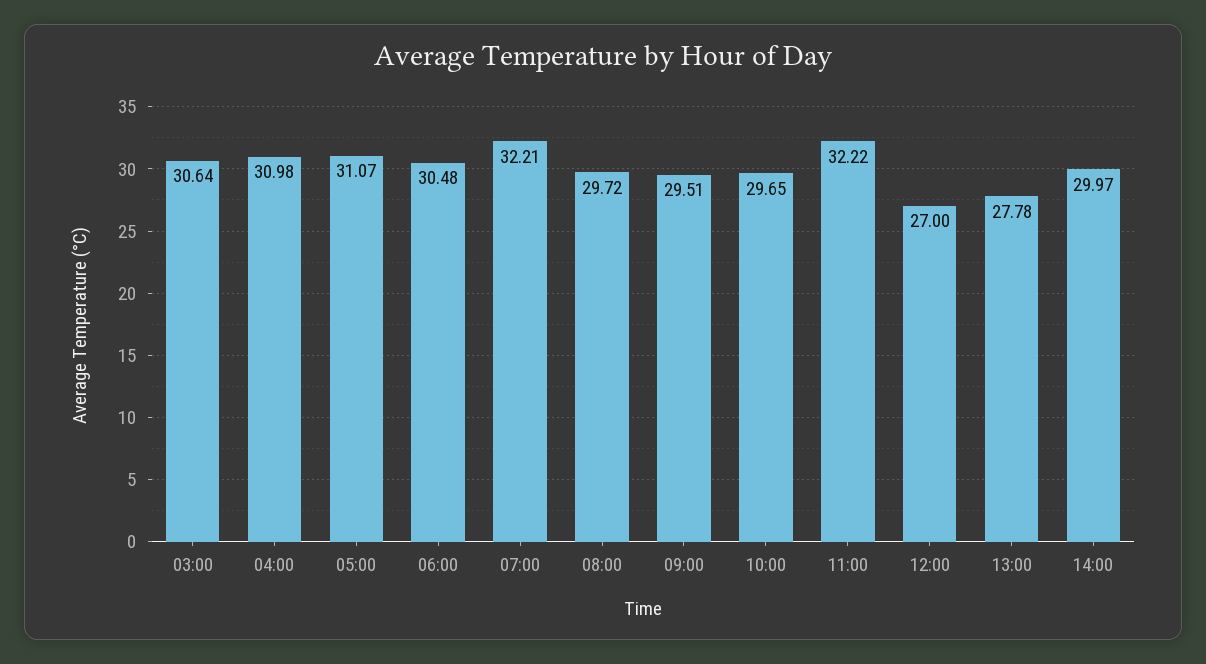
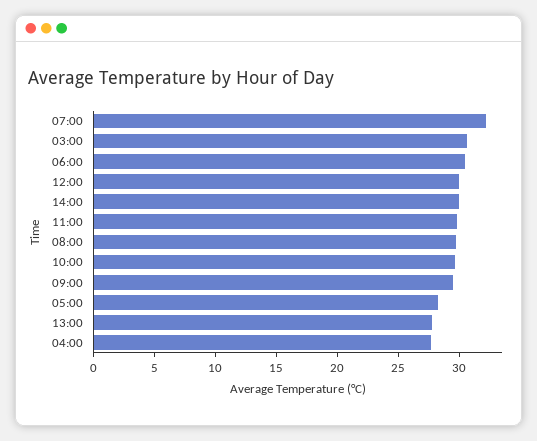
04:00: 30.98 -> 28
05:00: 31.07 -> 28
11:00: 32.22 -> 30
12:00: 27 -> 30

